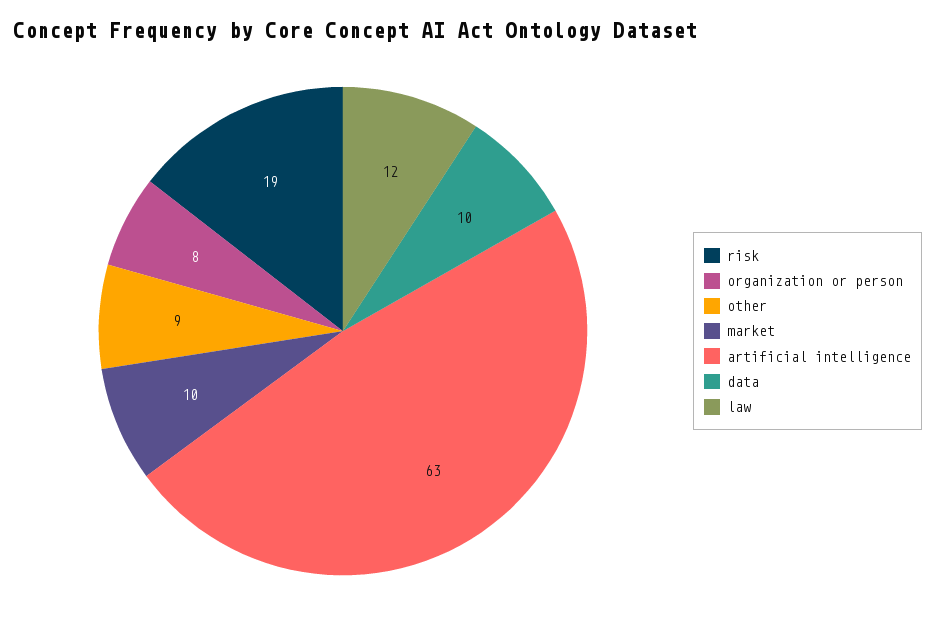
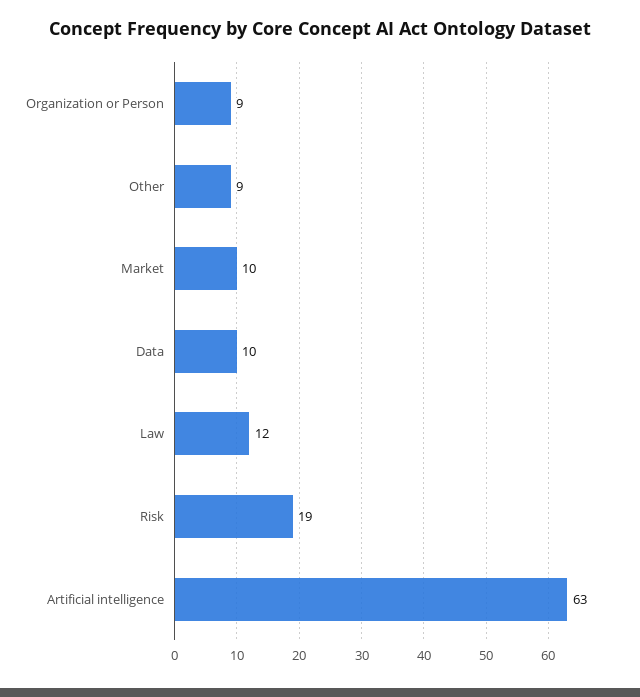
organization or person: 8 -> 9

